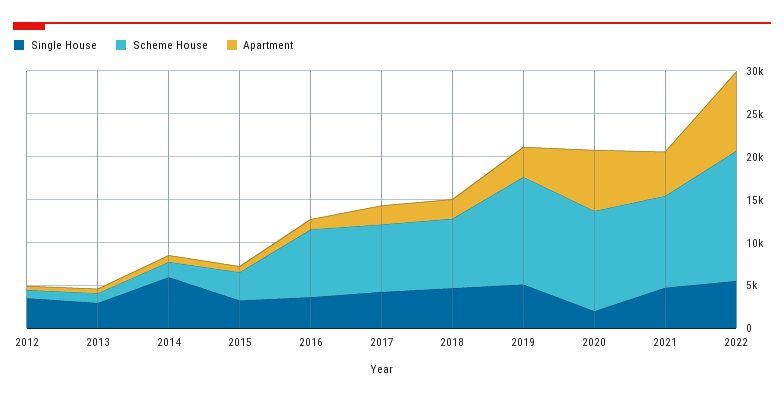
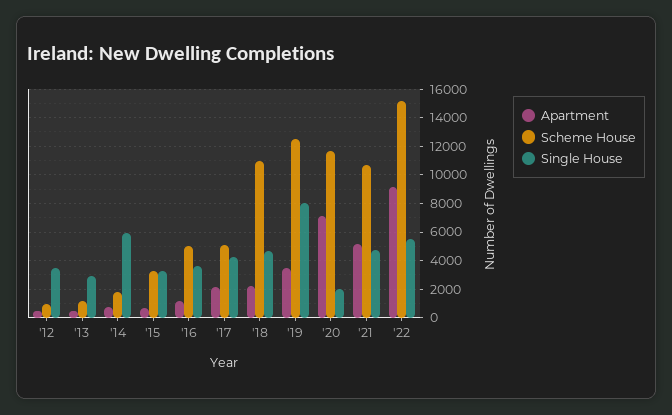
Scheme House, 2016: 8000 -> 5000
Scheme House, 2017: 8000 -> 5000
Scheme House, 2018: 8000 -> 11000
Single House, 2019: 5000 -> 8000

